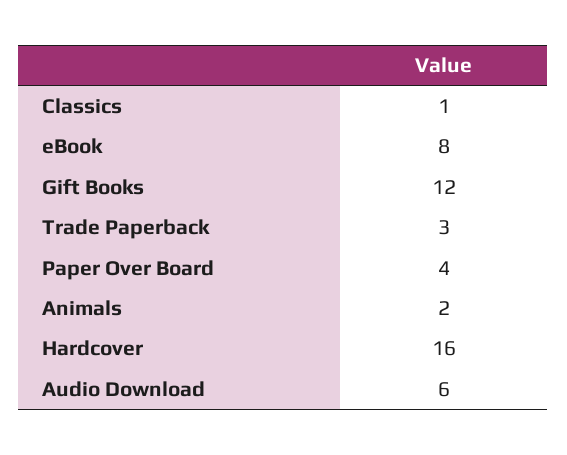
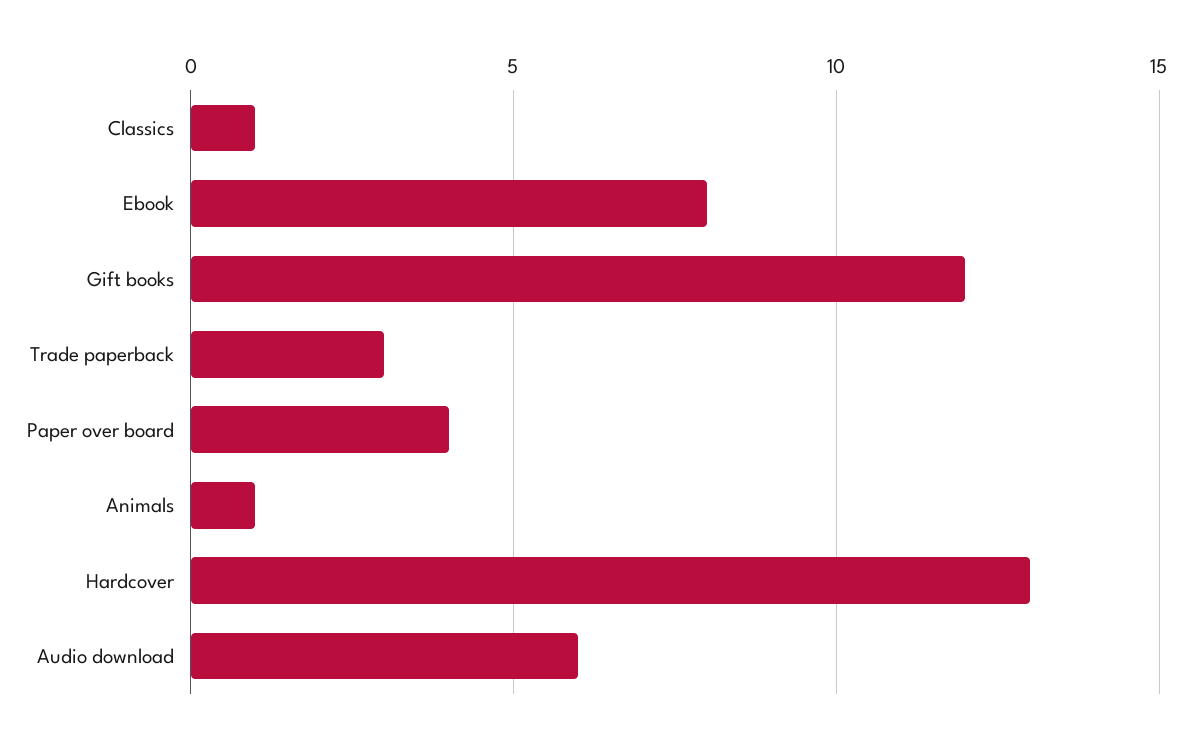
Animals: 2 -> 1
Hardcover: 16 -> 13

